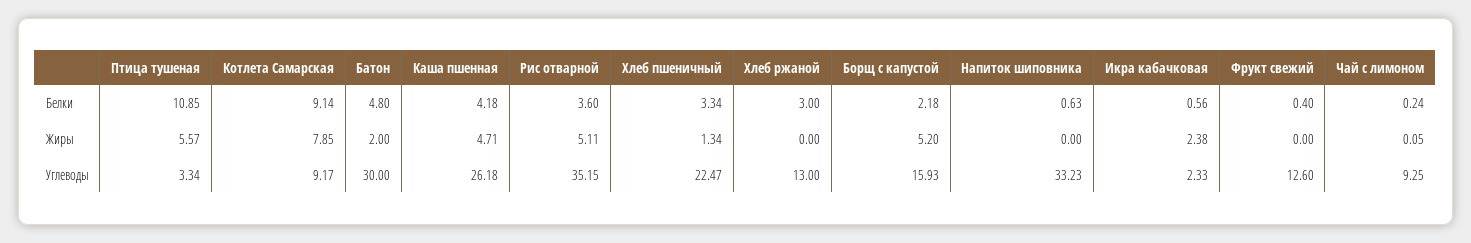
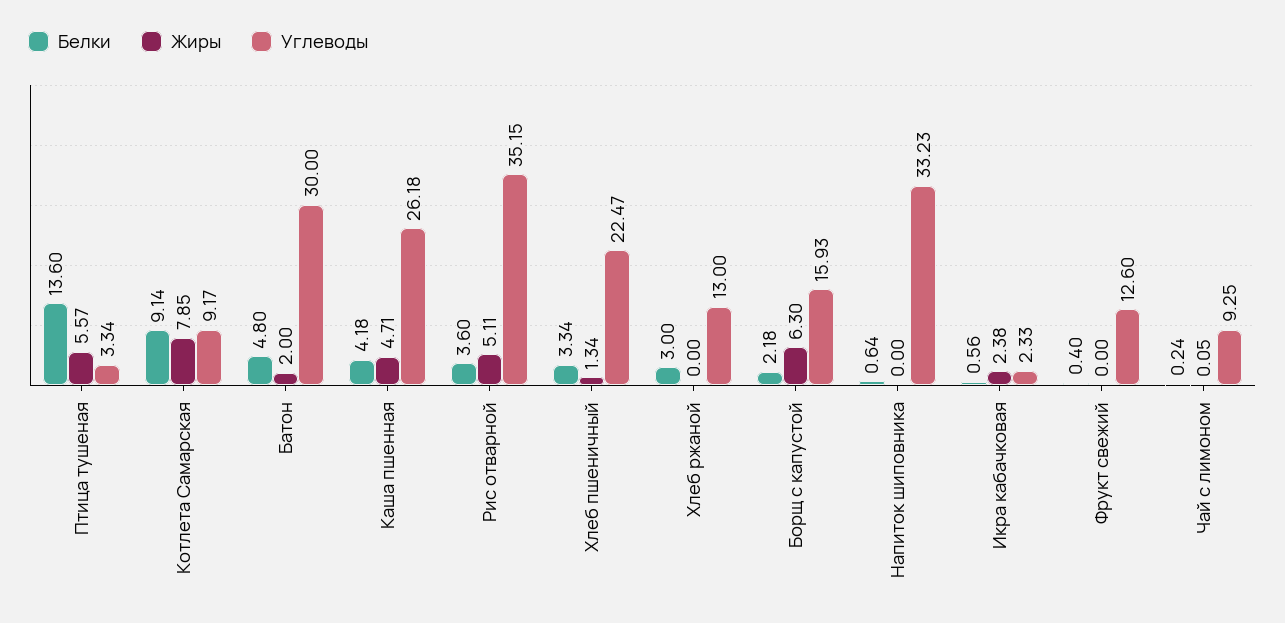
Белки, Птица тушеная: 10.85 -> 13.6
Белки, Напиток шиповника: 0.63 -> 0.64
Жиры, Борщ с капустой: 5.2 -> 6.3

